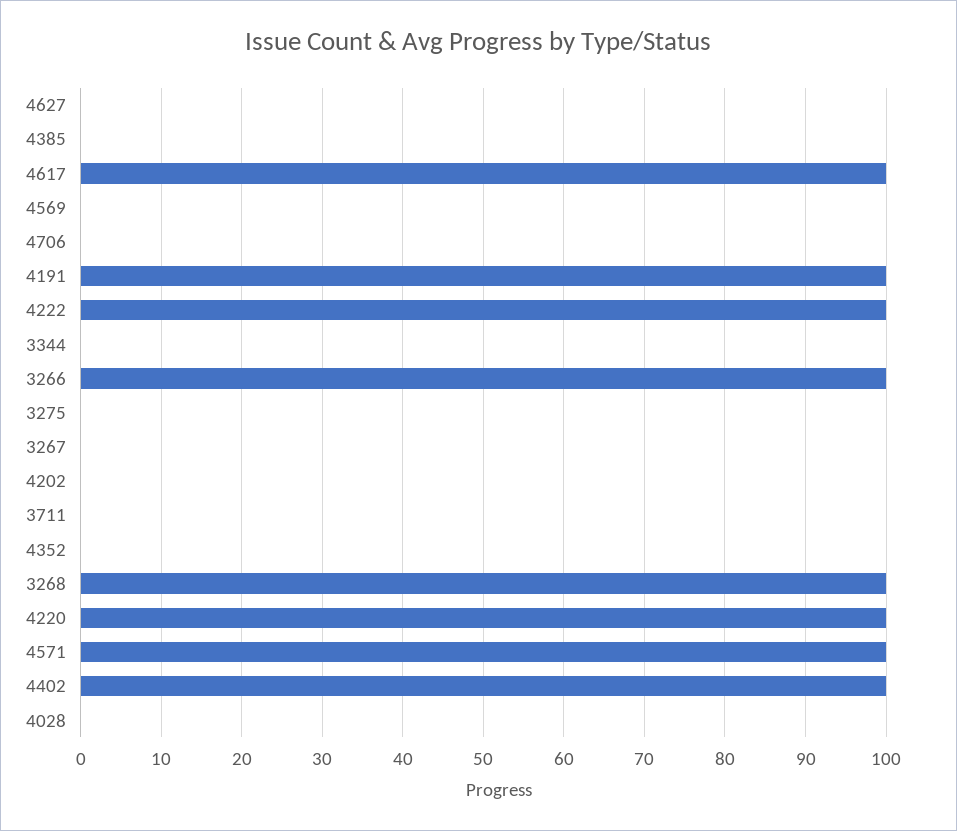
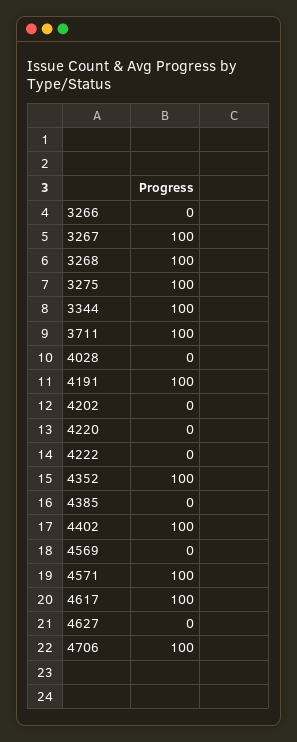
4706: 0 -> 100
4222: 100 -> 0
3344: 0 -> 100
3266: 100 -> 0
3275: 0 -> 100
3267: 0 -> 100
3711: 0 -> 100
4352: 0 -> 100
4220: 100 -> 0

